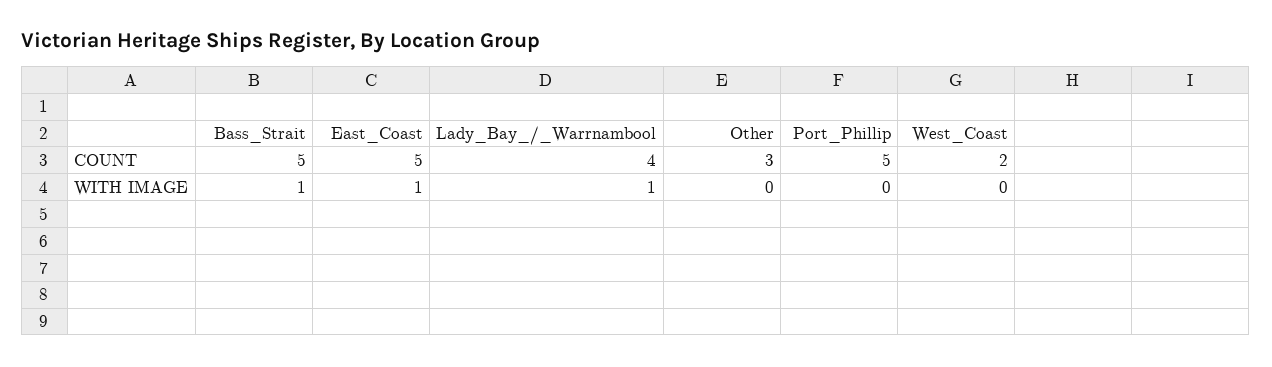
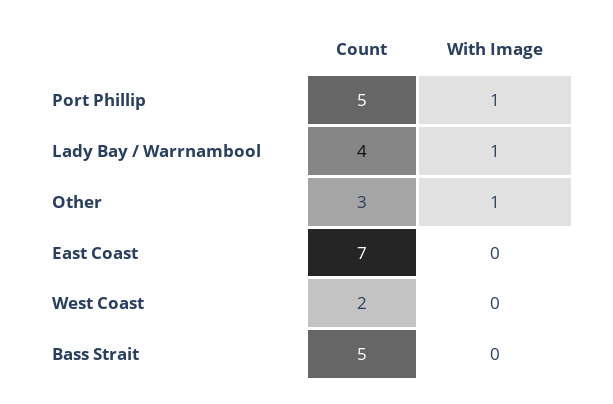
East_Coast, COUNT: 5 -> 7
Bass_Strait, WITH IMAGE: 1 -> 0
East_Coast, WITH IMAGE: 1 -> 0
Other, WITH IMAGE: 0 -> 1
Port_Phillip, WITH IMAGE: 0 -> 1

